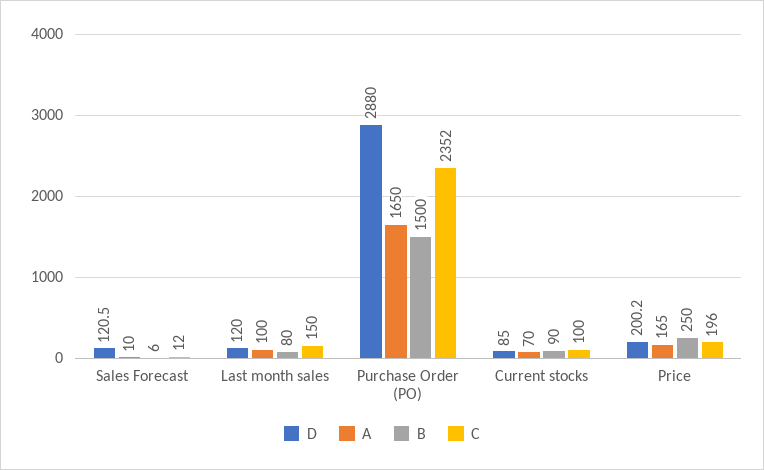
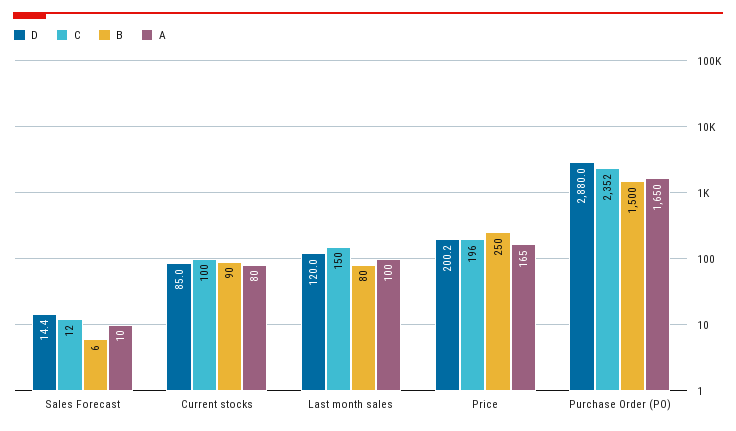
D, Sales Forecast: 120.5 -> 14.4
A, Current stocks: 70 -> 80

